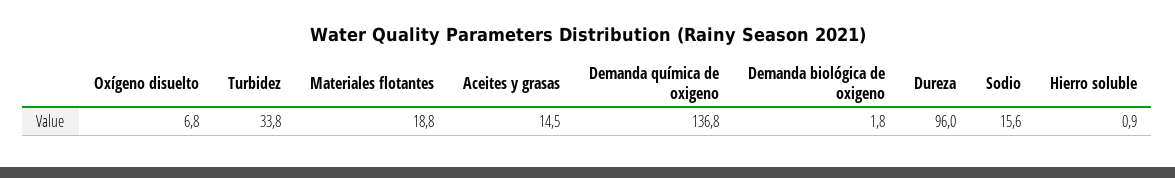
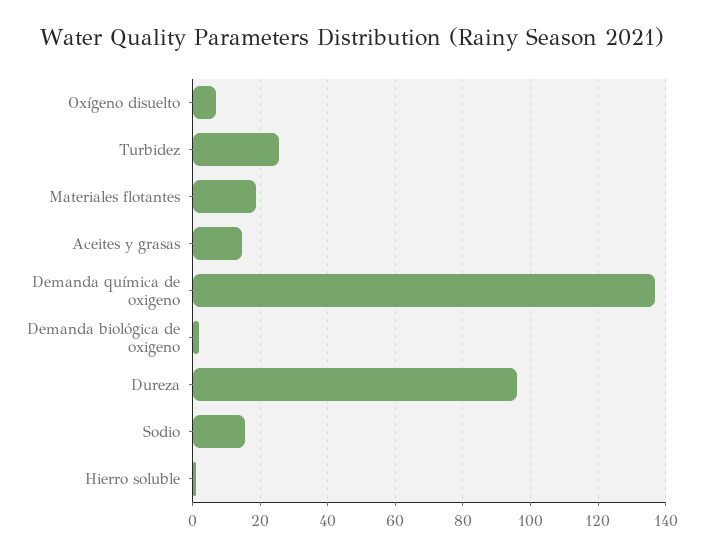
Turbidez: 33.8 -> 26

